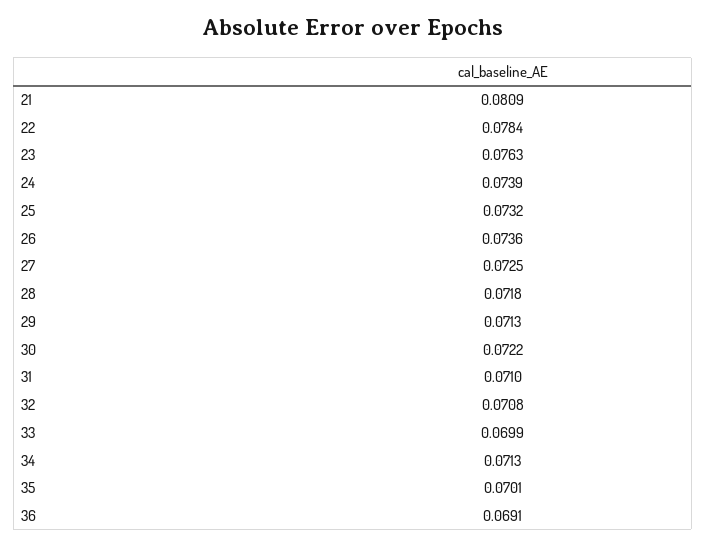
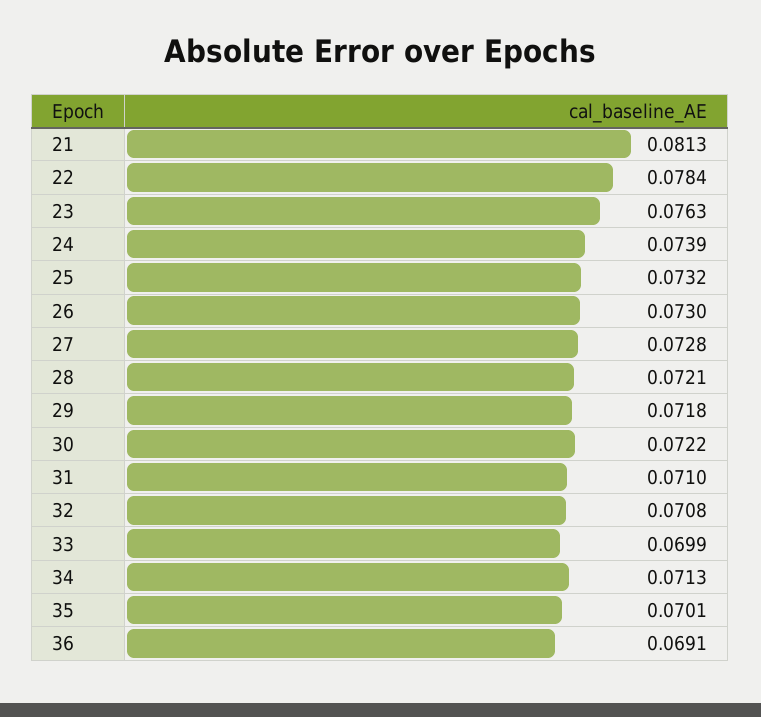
21: 0.0809 -> 0.0813
26: 0.0736 -> 0.073
27: 0.0725 -> 0.0728
28: 0.0718 -> 0.0721
29: 0.0713 -> 0.0718

